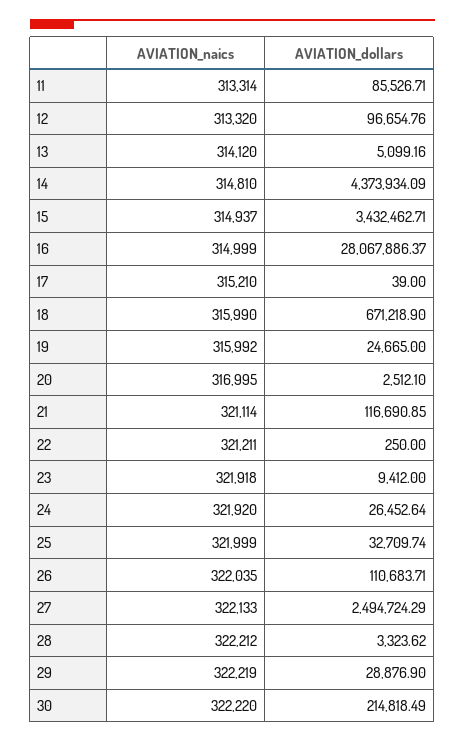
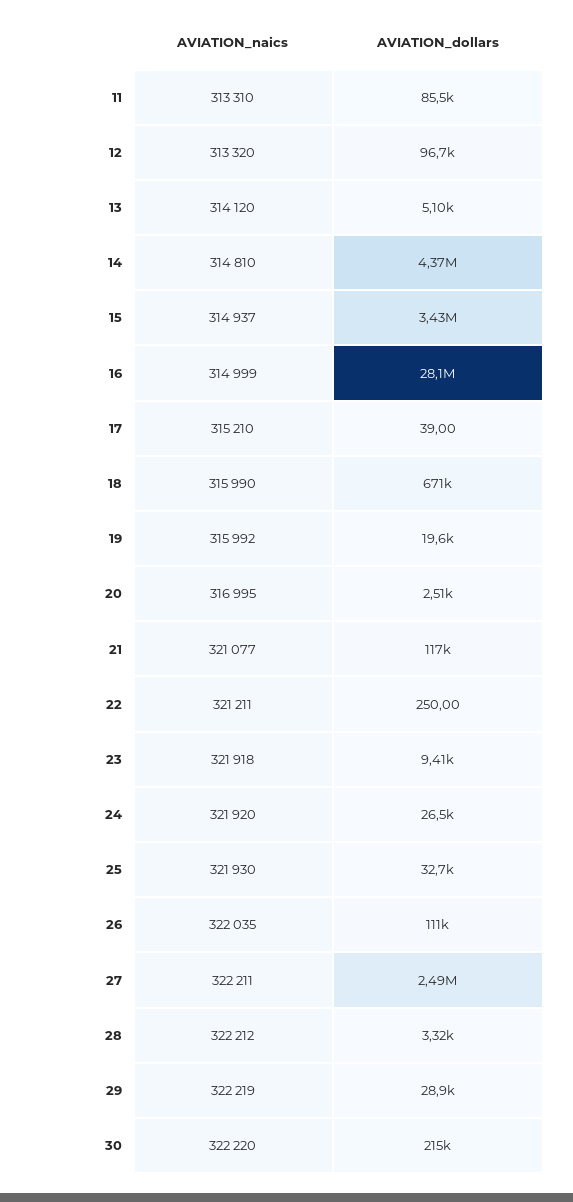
AVIATION_naics, 11: 313314 -> 313310
AVIATION_dollars, 19: 24665 -> 19600
AVIATION_naics, 21: 321114 -> 321077
AVIATION_naics, 25: 321999 -> 321930
AVIATION_naics, 27: 322133 -> 322211

